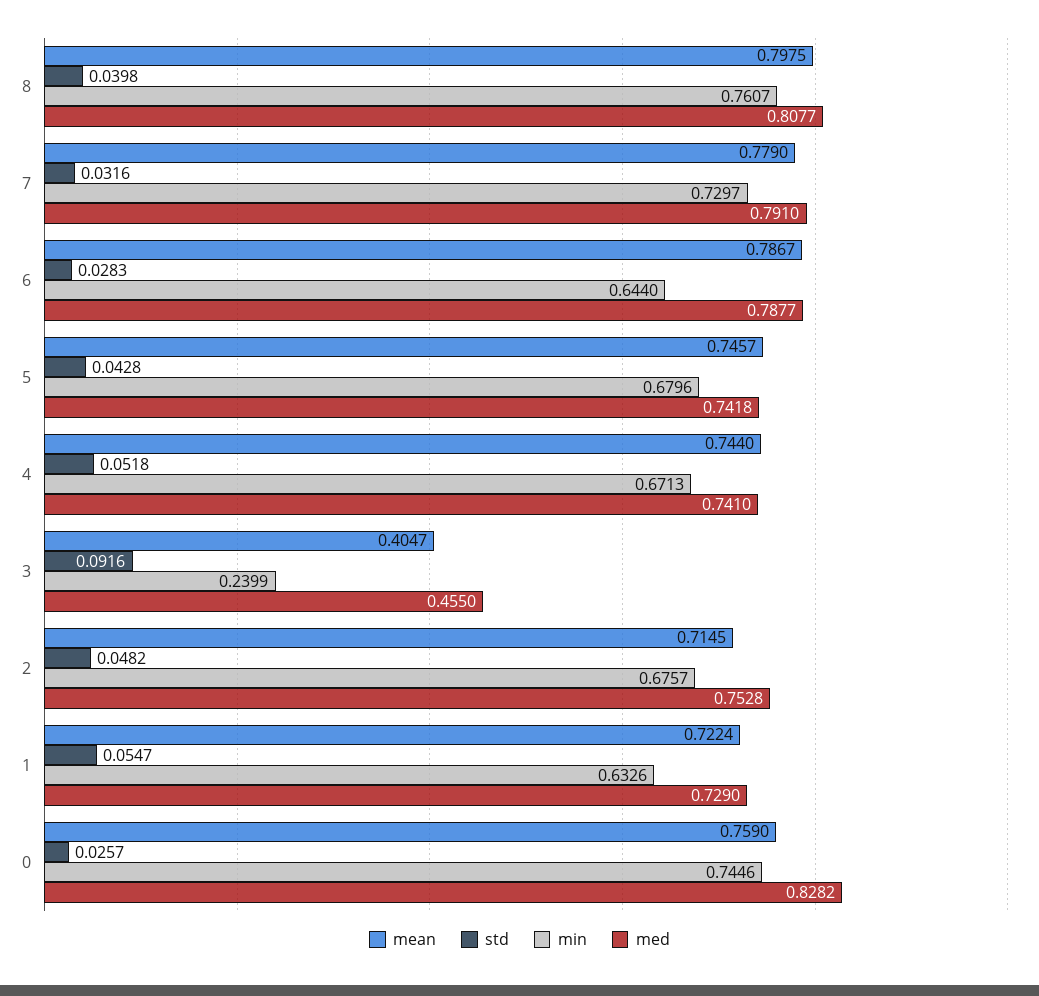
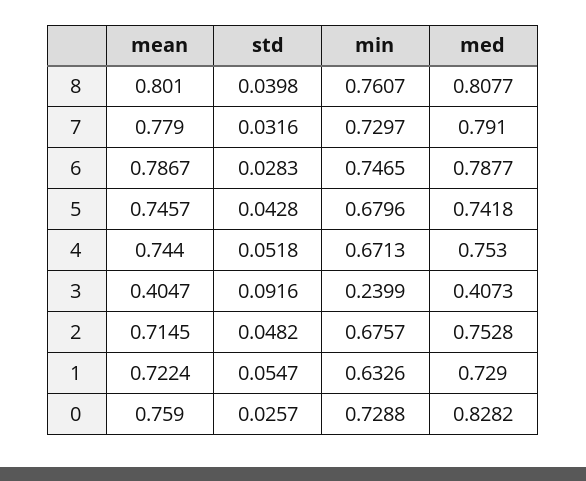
mean, 8: 0.7975 -> 0.801
min, 6: 0.644 -> 0.7465
med, 4: 0.741 -> 0.753
med, 3: 0.455 -> 0.4073
min, 0: 0.7446 -> 0.7288

